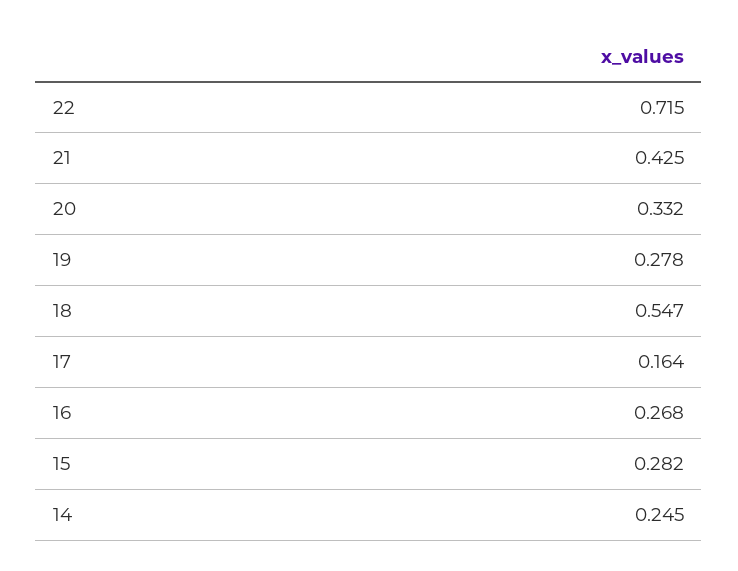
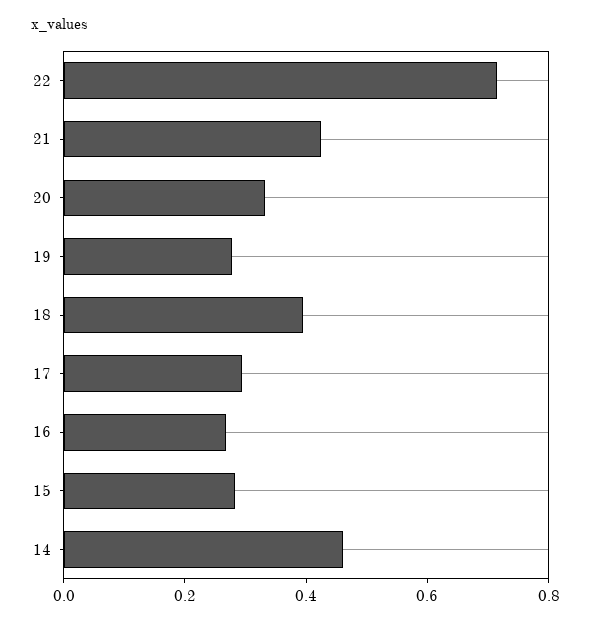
18: 0.547 -> 0.4
17: 0.164 -> 0.3
14: 0.245 -> 0.45

